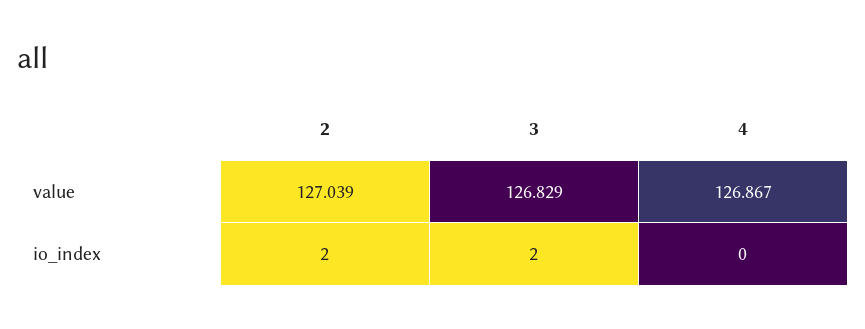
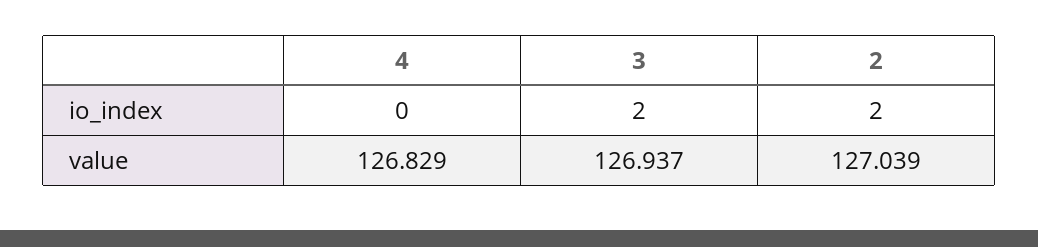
3, value: 126.829 -> 126.937
4, value: 126.867 -> 126.829

